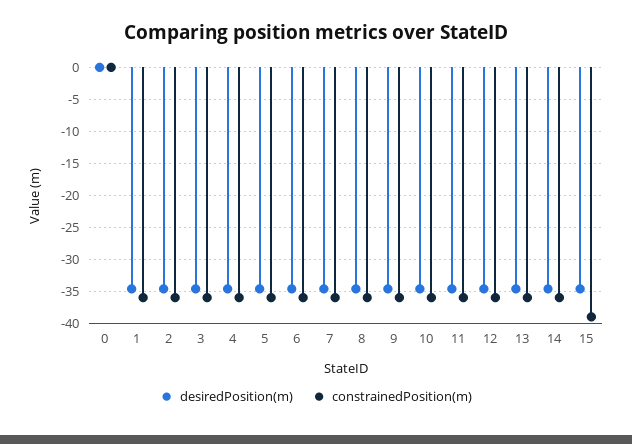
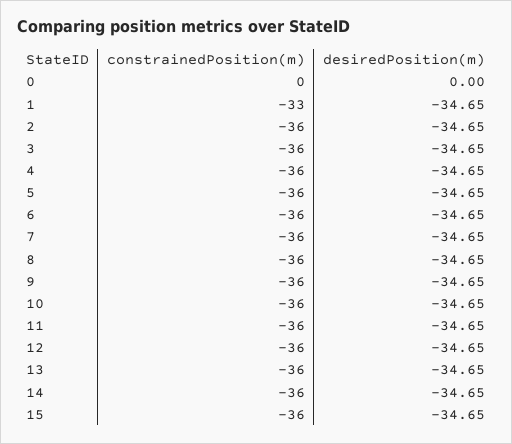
constrainedPosition(m), 1: -36 -> -33
constrainedPosition(m), 15: -39 -> -36

